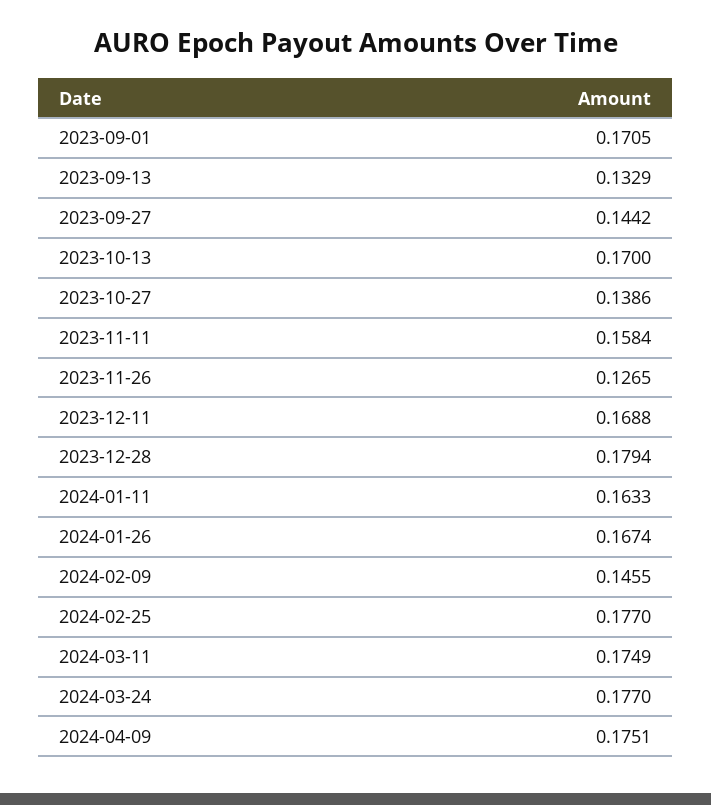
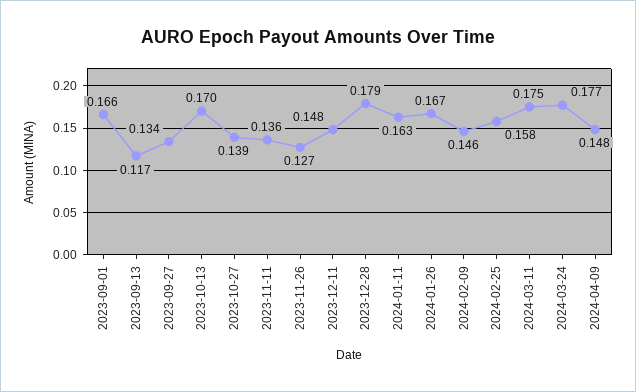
2023-09-01: 0.1705 -> 0.166
2023-09-13: 0.1329 -> 0.117
2023-09-27: 0.1442 -> 0.134
2023-11-11: 0.1584 -> 0.136
2023-12-11: 0.1688 -> 0.148
2024-02-25: 0.177 -> 0.158
2024-04-09: 0.1751 -> 0.148

